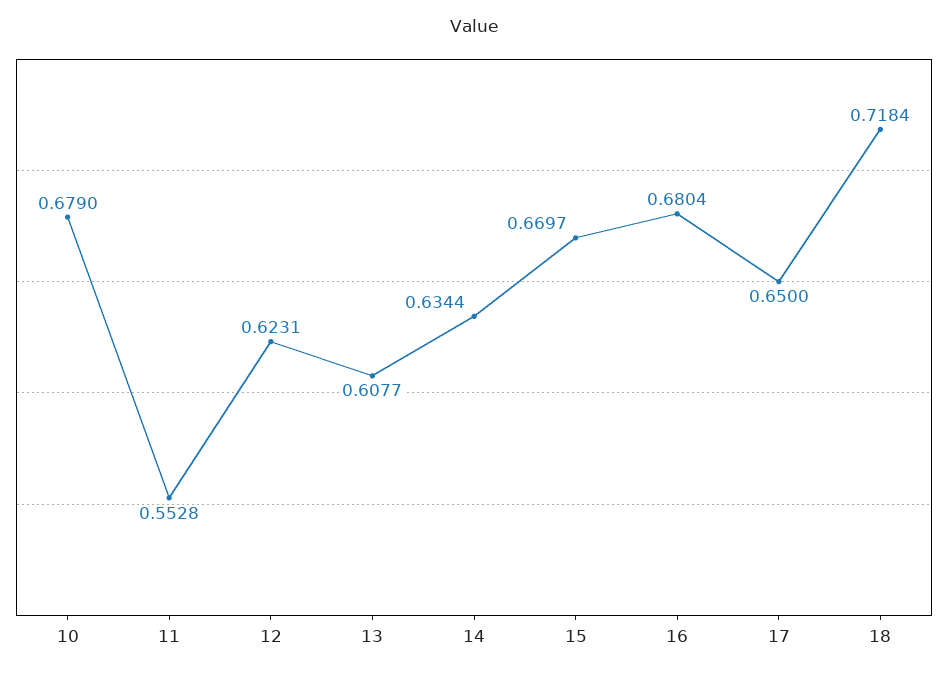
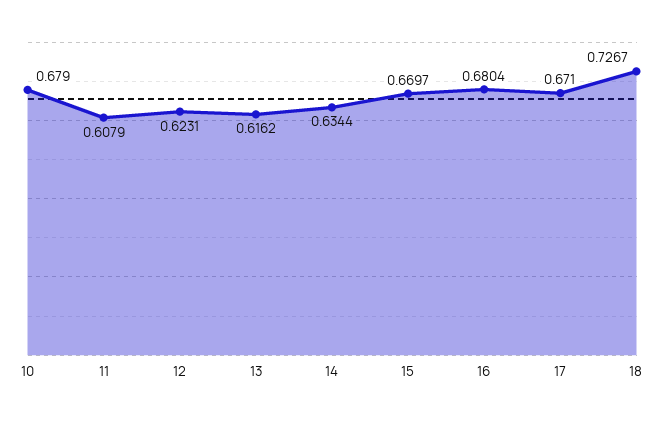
11: 0.5528 -> 0.6079
13: 0.6077 -> 0.6162
17: 0.65 -> 0.671
18: 0.7184 -> 0.7267

